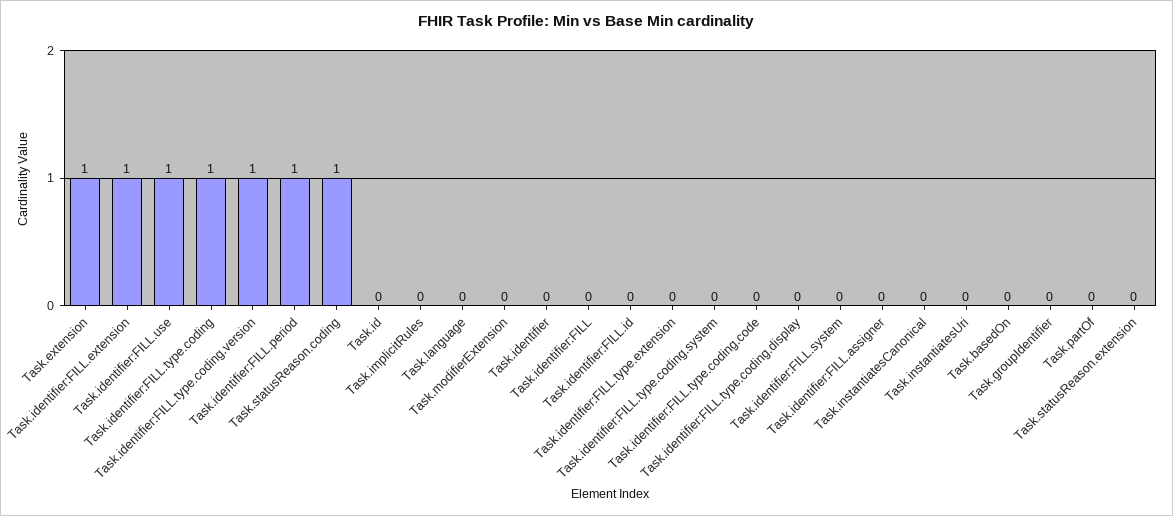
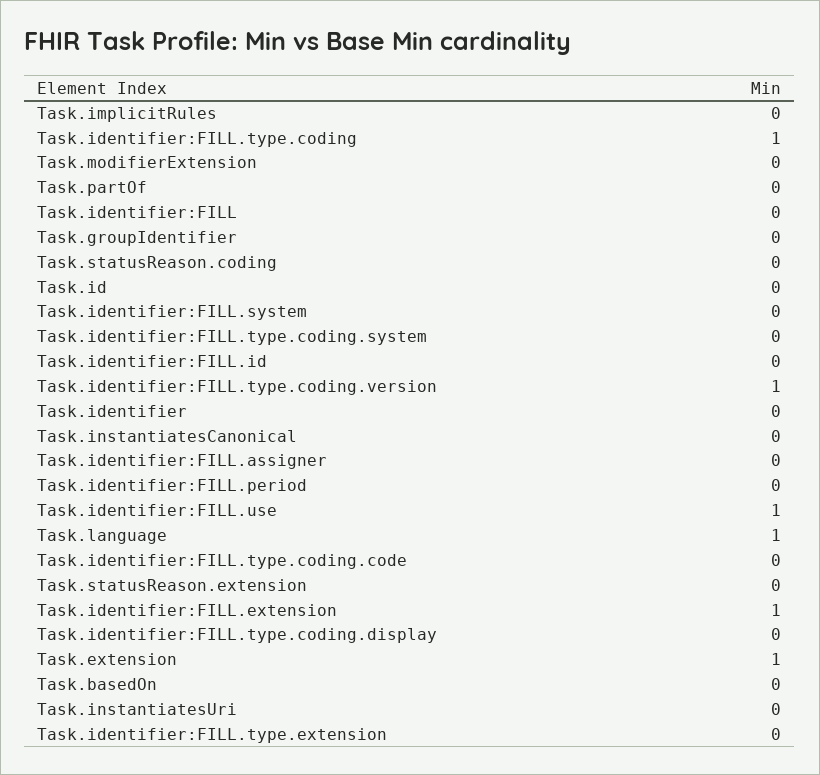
Task.identifier:FILL.period: 1 -> 0
Task.statusReason.coding: 1 -> 0
Task.language: 0 -> 1

